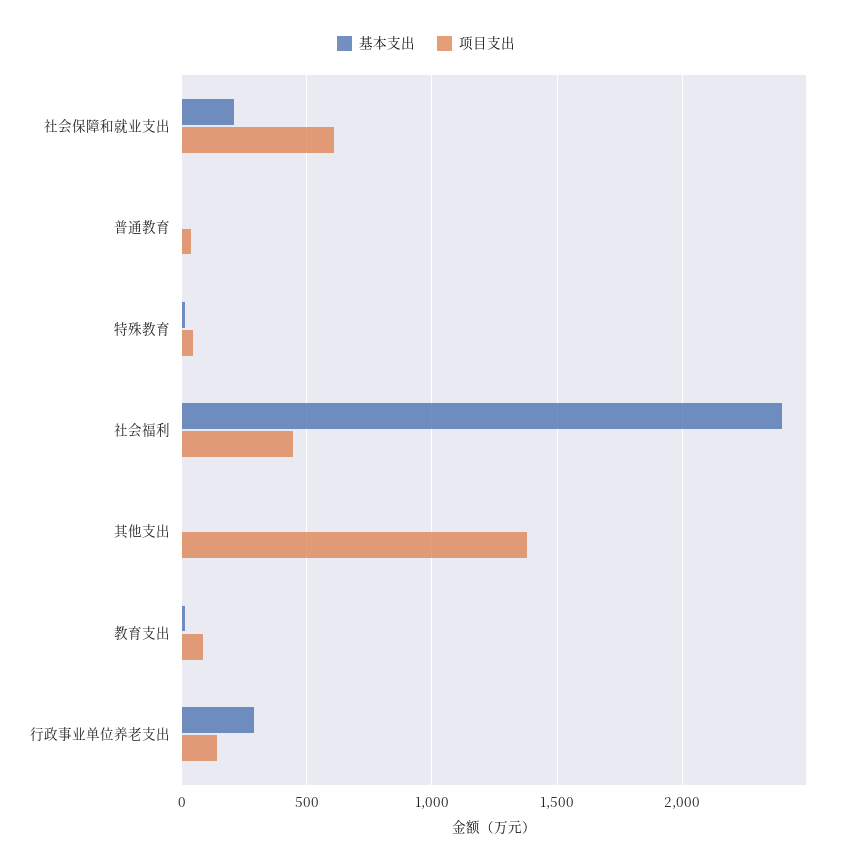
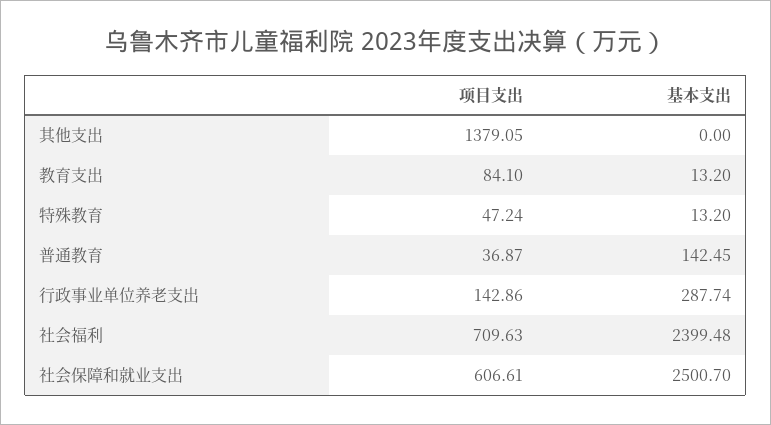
基本支出, 社会保障和就业支出: 200 -> 2500.7
基本支出, 普通教育: 0 -> 142.45
项目支出, 社会福利: 450 -> 709.63

